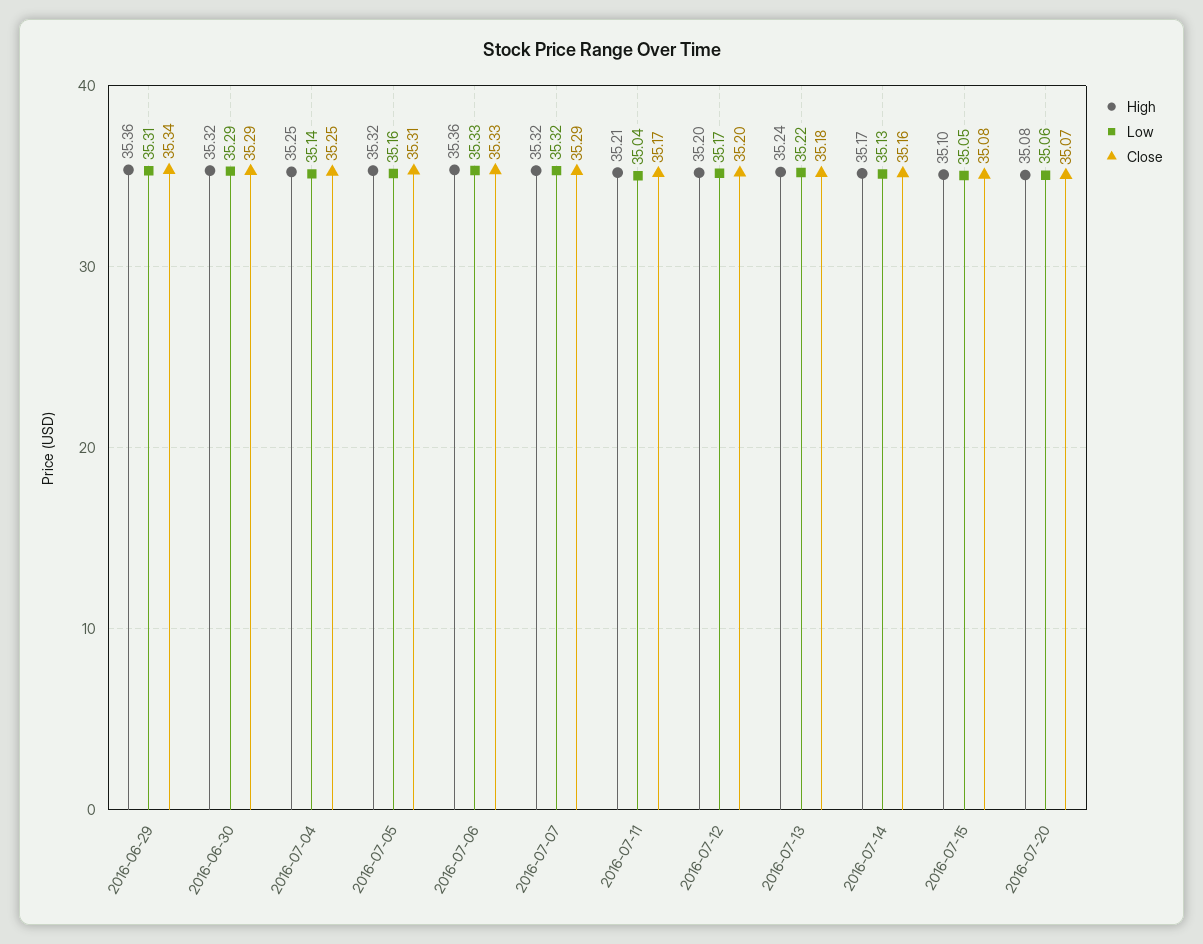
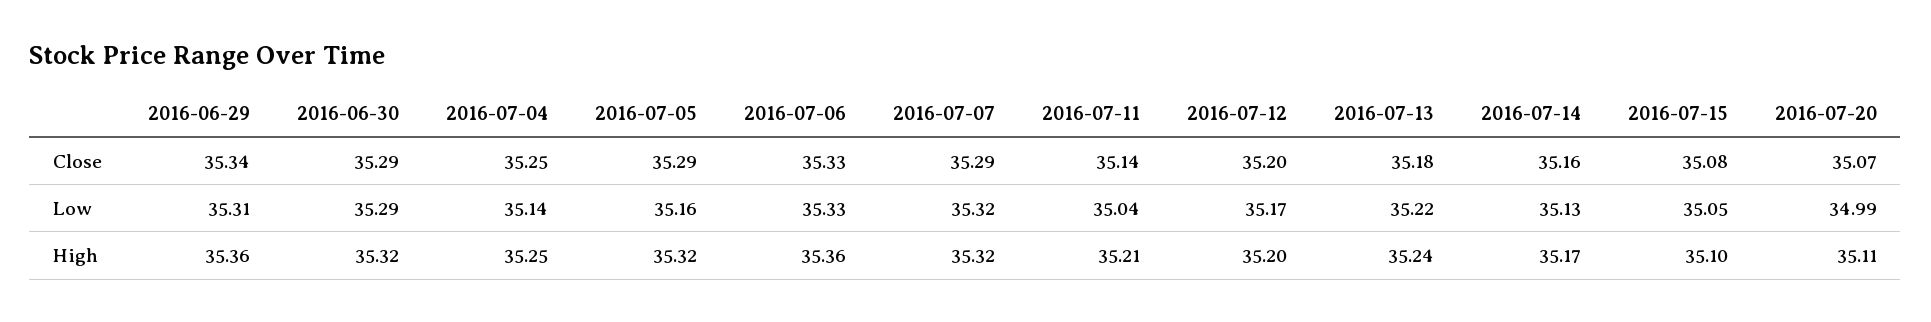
Close, 2016-07-05: 35.31 -> 35.29
Close, 2016-07-11: 35.17 -> 35.14
High, 2016-07-20: 35.08 -> 35.11
Low, 2016-07-20: 35.06 -> 34.99

